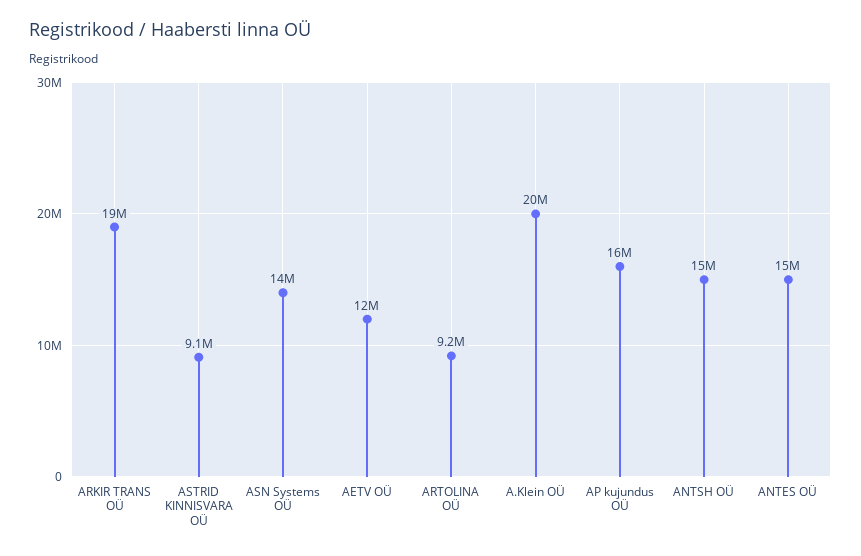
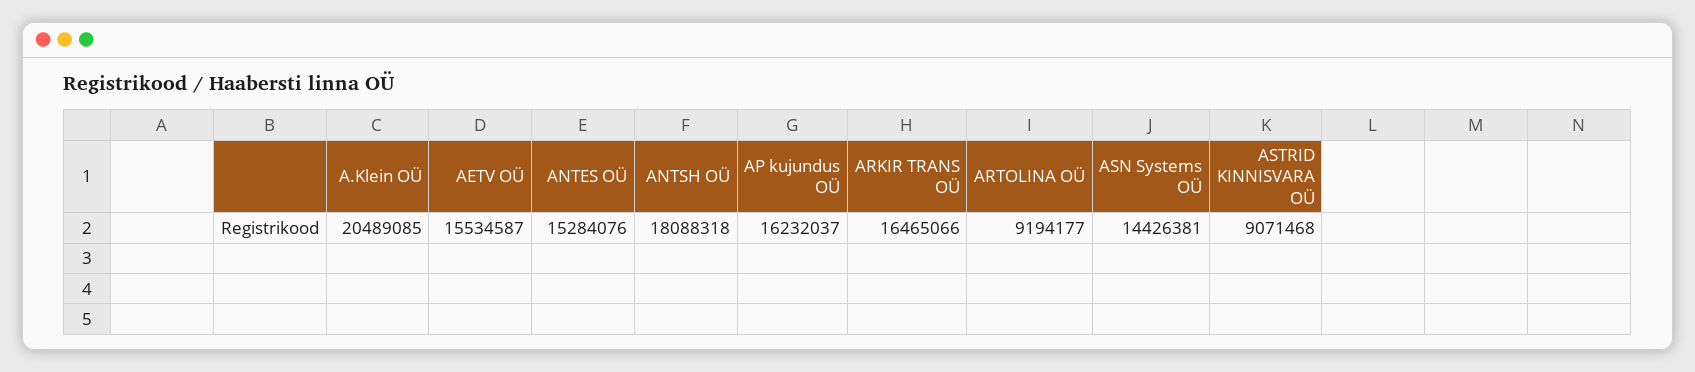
ARKIR TRANS OÜ: 19000000 -> 16465066
AETV OÜ: 12000000 -> 15534587
ANTSH OÜ: 15000000 -> 18088318

